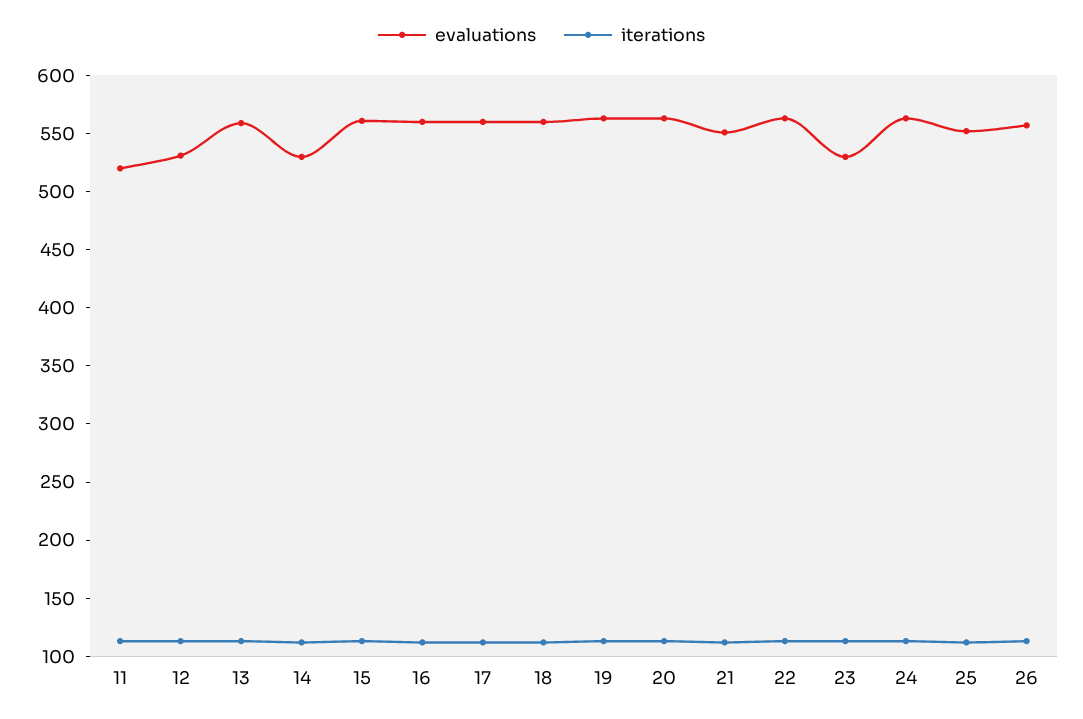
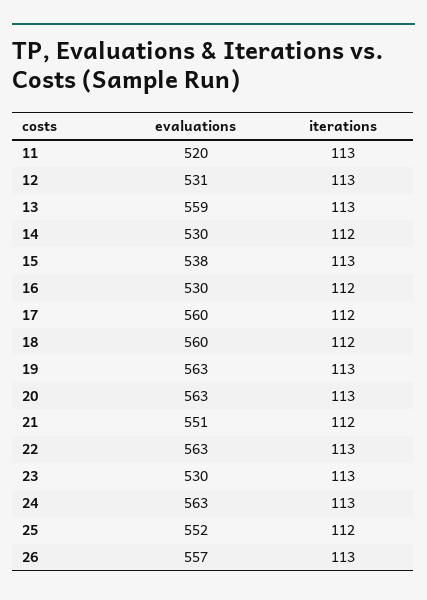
evaluations, 15: 560 -> 538
evaluations, 16: 560 -> 530

